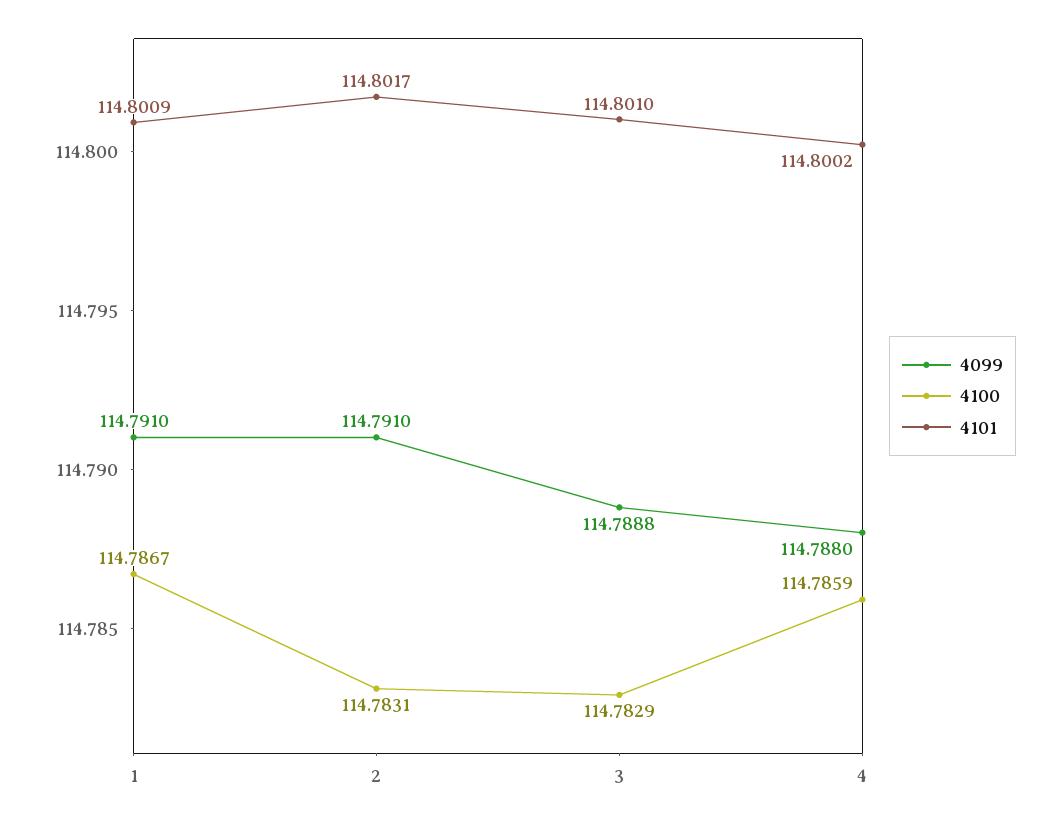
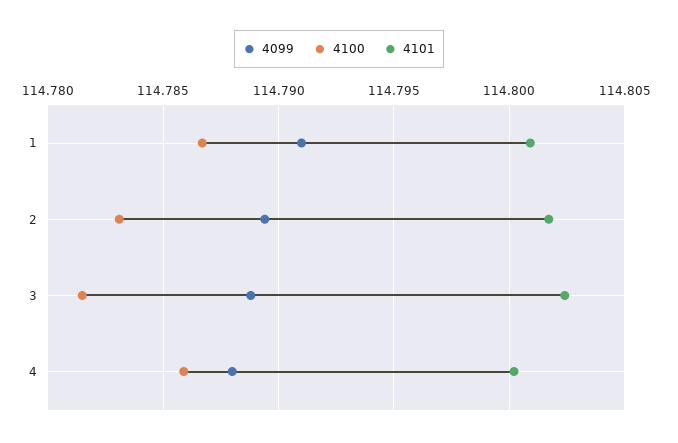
4099, 2: 114.791 -> 114.7895
4100, 3: 114.7829 -> 114.7815
4101, 3: 114.801 -> 114.8025

